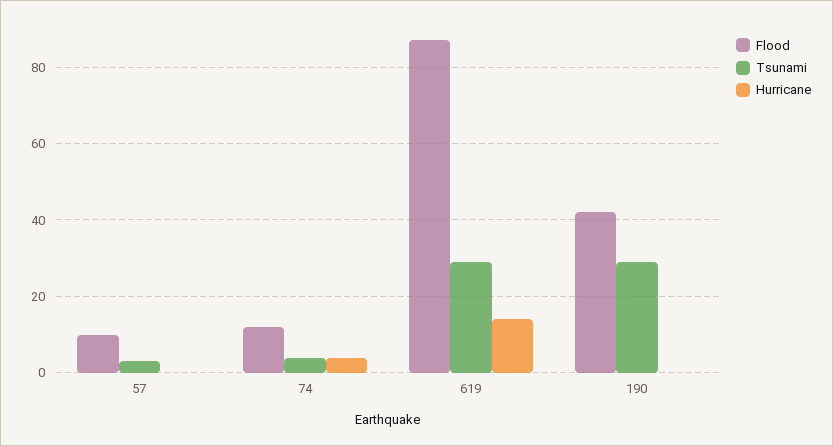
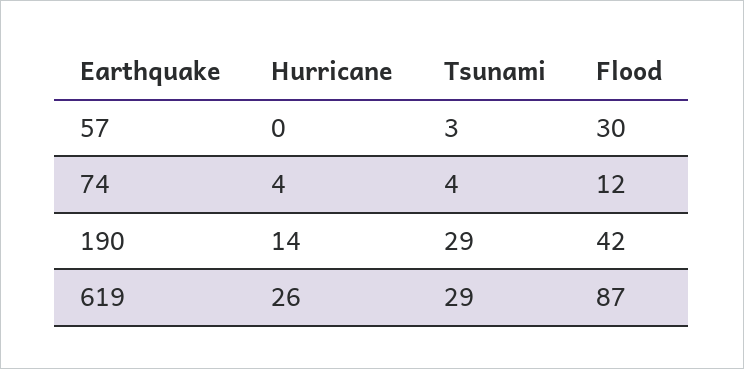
Flood, 57: 10 -> 30
Hurricane, 619: 15 -> 26
Hurricane, 190: 0 -> 14

